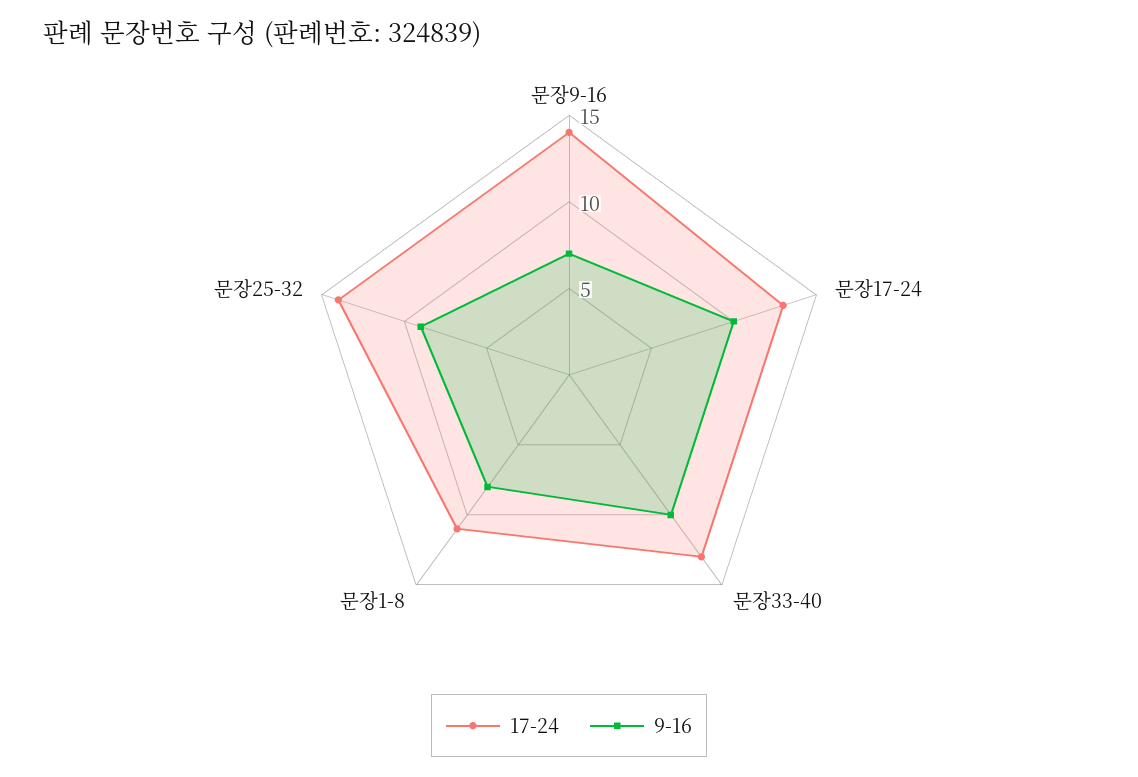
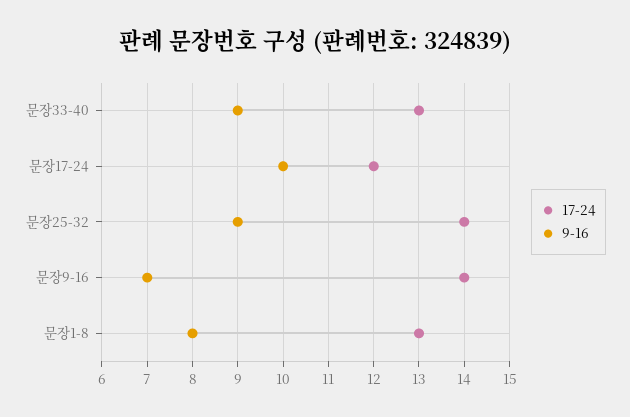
17-24, 문장17-24: 13 -> 12
9-16, 문장33-40: 10 -> 9
17-24, 문장1-8: 11 -> 13

